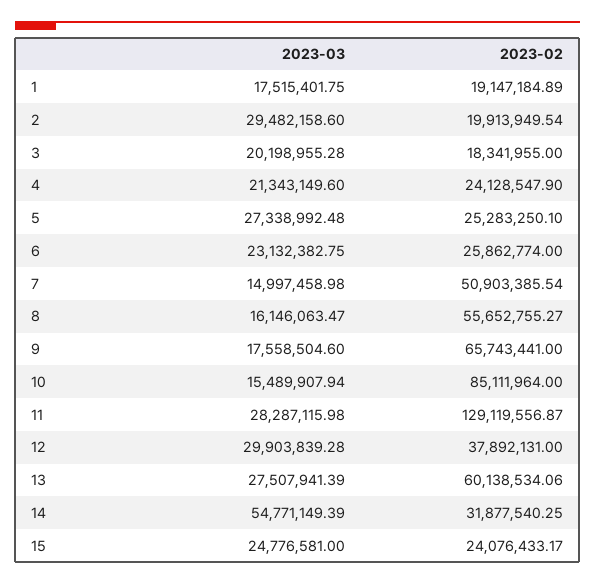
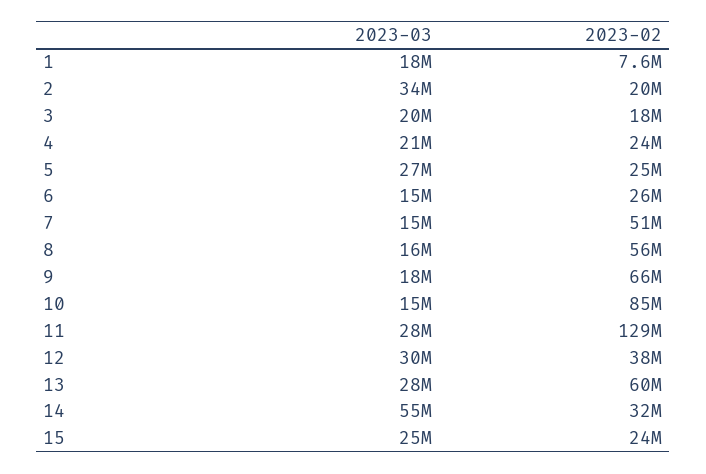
2023-02, 1: 19147184.89 -> 7600000
2023-03, 2: 29482158.6 -> 34000000
2023-03, 6: 23132382.75 -> 15000000

